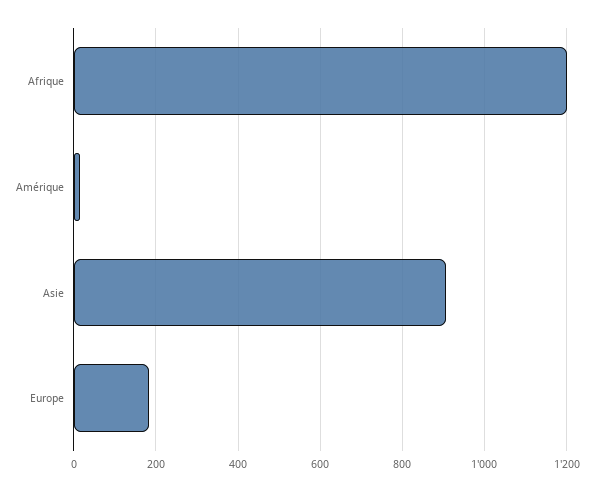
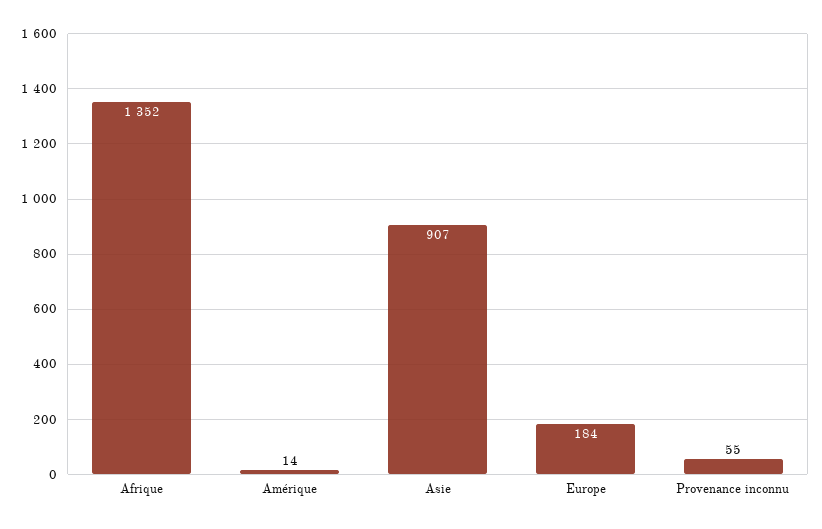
Afrique: 1200 -> 1352
Provenance inconnu: none -> 55

